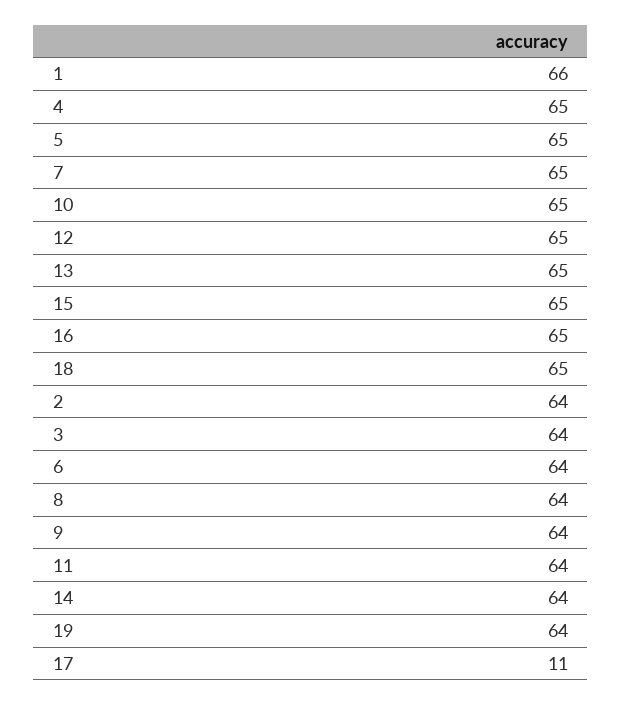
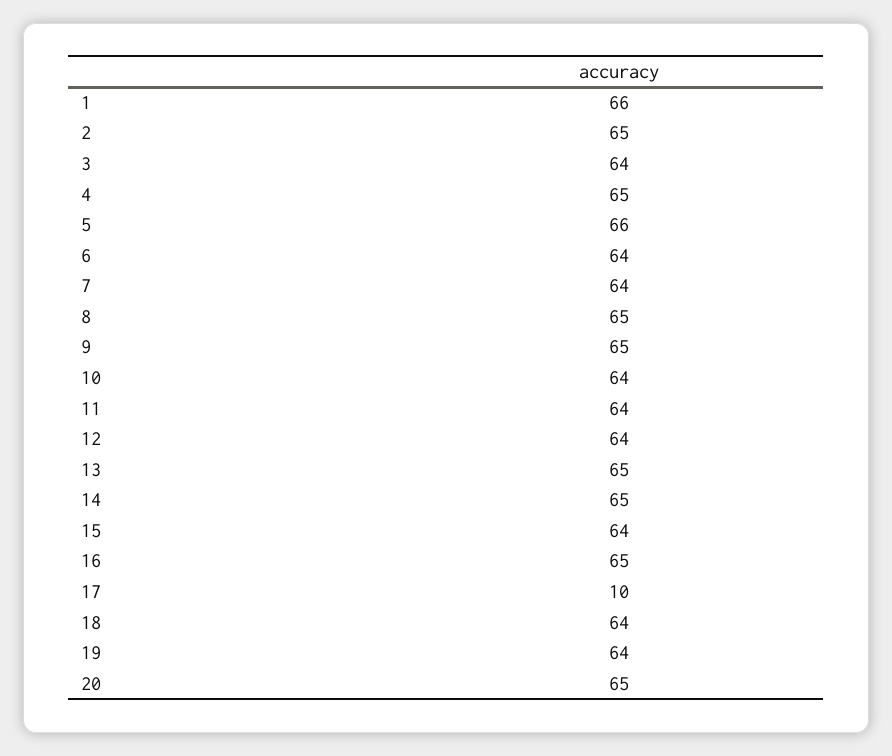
5: 65 -> 66
7: 65 -> 64
10: 65 -> 64
12: 65 -> 64
15: 65 -> 64
18: 65 -> 64
2: 64 -> 65
8: 64 -> 65
9: 64 -> 65
14: 64 -> 65
17: 11 -> 10
20: none -> 65

